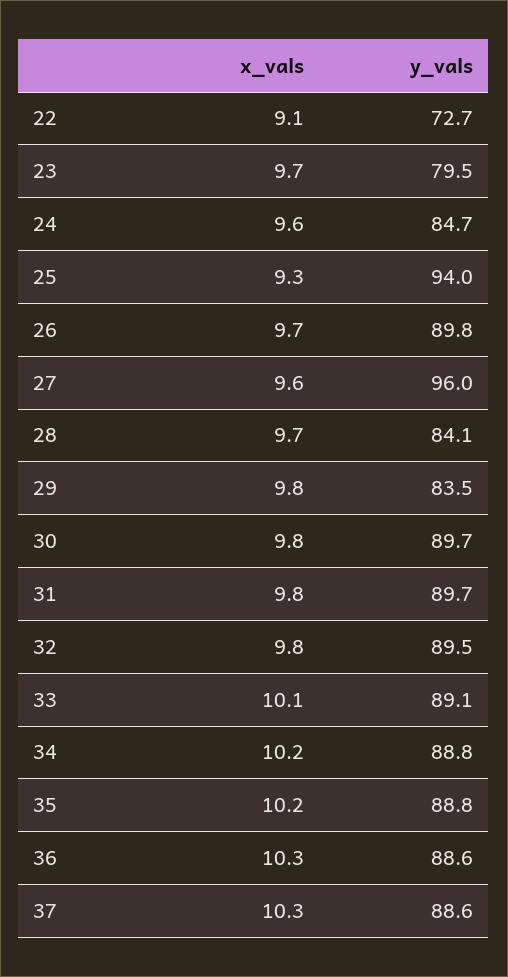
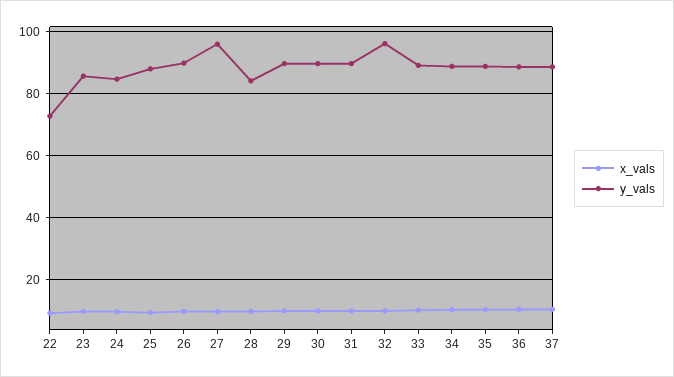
y_vals, 23: 79.5 -> 86
y_vals, 25: 94 -> 88
y_vals, 29: 83.5 -> 90
y_vals, 32: 89.5 -> 96

